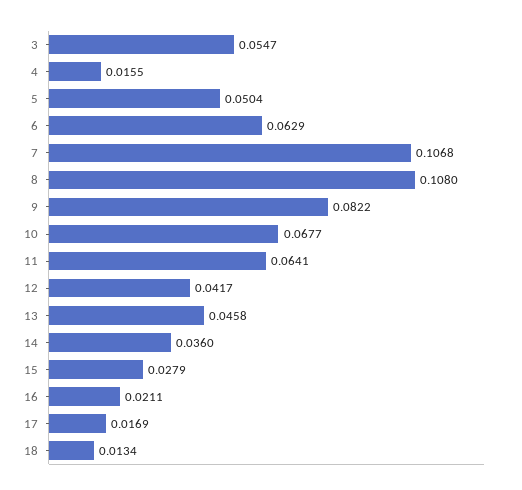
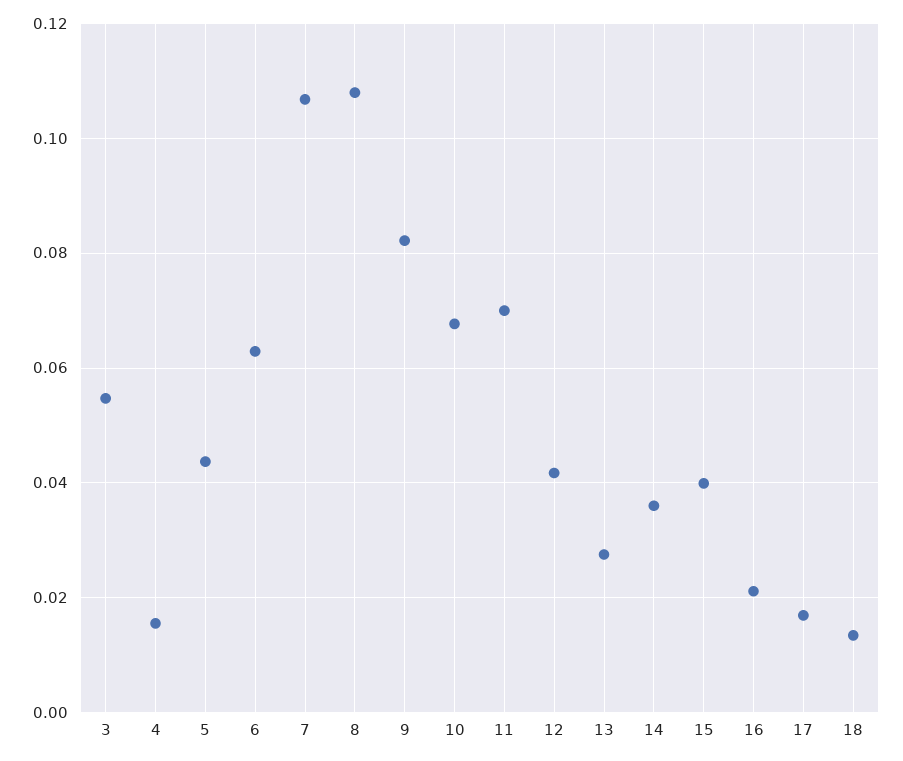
5: 0.0504 -> 0.044
11: 0.0641 -> 0.07
13: 0.0458 -> 0.028
15: 0.0279 -> 0.04

